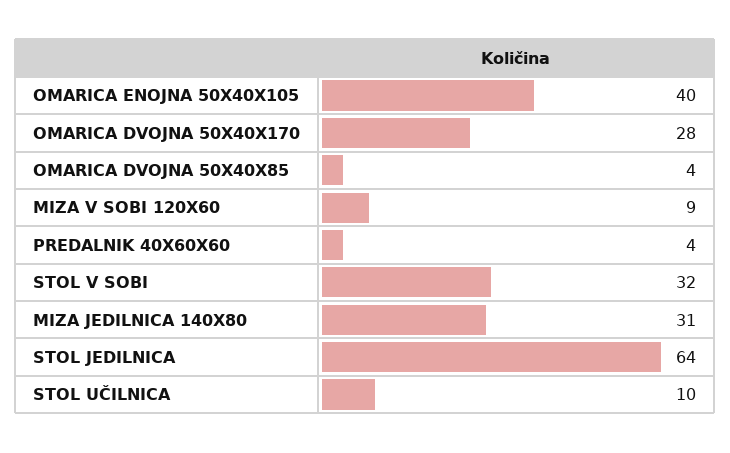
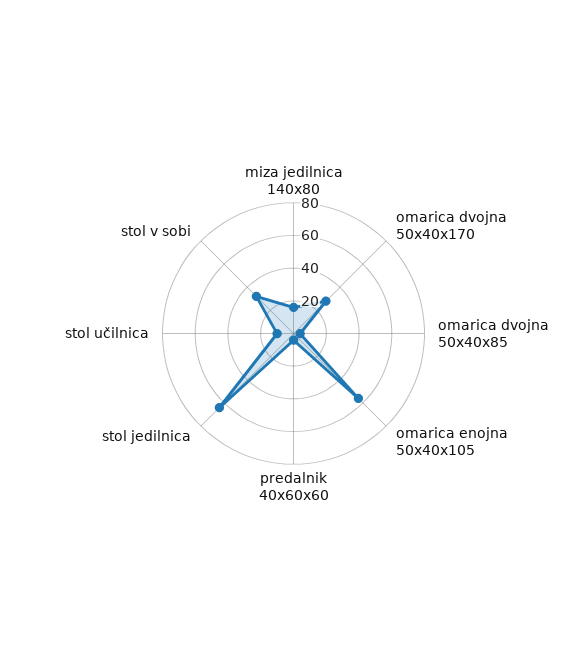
OMARICA ENOJNA 50X40X105: 40 -> 55
MIZA V SOBI 120X60: 9 -> none
MIZA JEDILNICA 140X80: 31 -> 15

